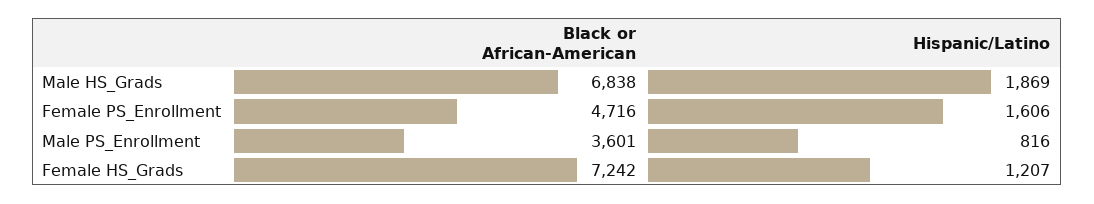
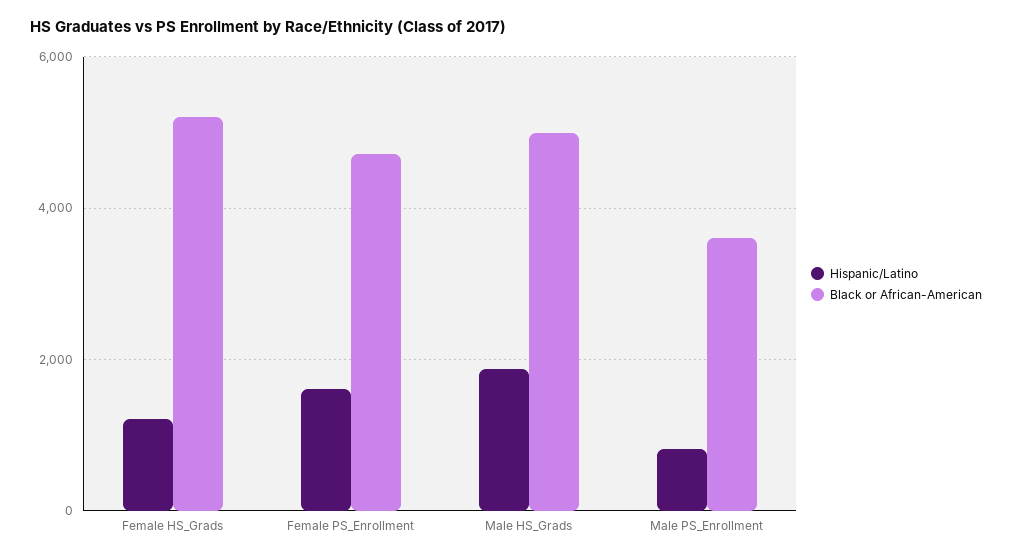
Black or African-American, Male HS_Grads: 6838 -> 5000
Black or African-American, Female HS_Grads: 7242 -> 5200

